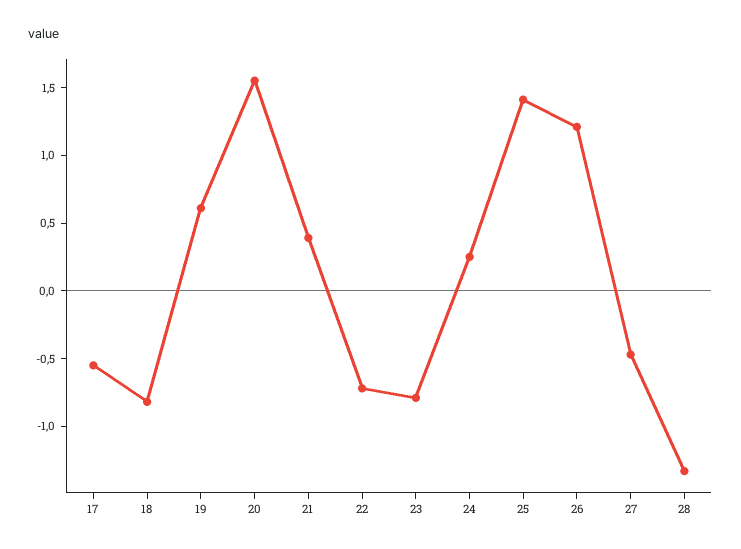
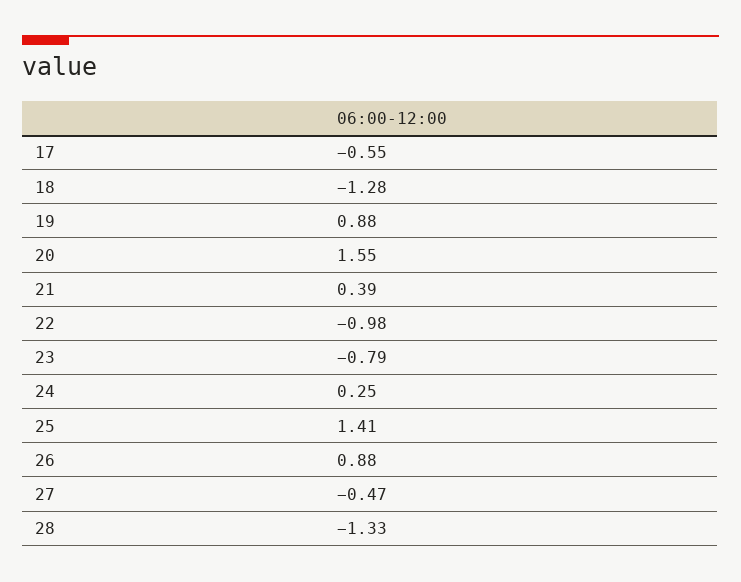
18: -0.8 -> -1.28
19: 0.6 -> 0.88
22: -0.7 -> -0.98
26: 1.2 -> 0.88

